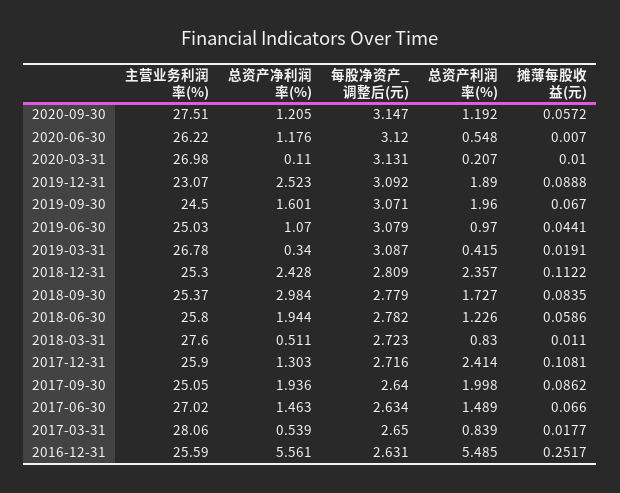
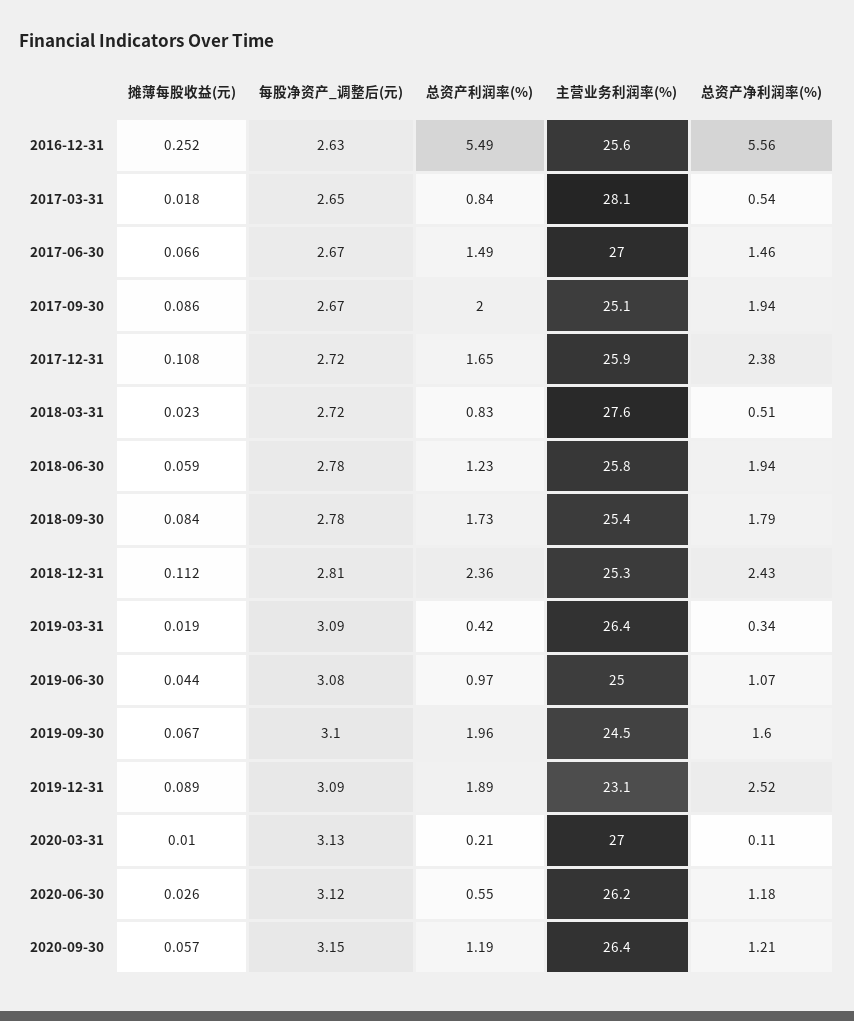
主营业务利润率(%), 2020-09-30: 27.51 -> 26.4
摊薄每股收益(元), 2020-06-30: 0.007 -> 0.026
每股净资产_调整后(元), 2019-09-30: 3.071 -> 3.1
主营业务利润率(%), 2019-03-31: 26.78 -> 26.4
总资产净利润率(%), 2018-09-30: 2.984 -> 1.79
摊薄每股收益(元), 2018-03-31: 0.011 -> 0.023
总资产净利润率(%), 2017-12-31: 1.303 -> 2.38
总资产利润率(%), 2017-12-31: 2.414 -> 1.65
每股净资产_调整后(元), 2017-09-30: 2.64 -> 2.67
每股净资产_调整后(元), 2017-06-30: 2.634 -> 2.67

